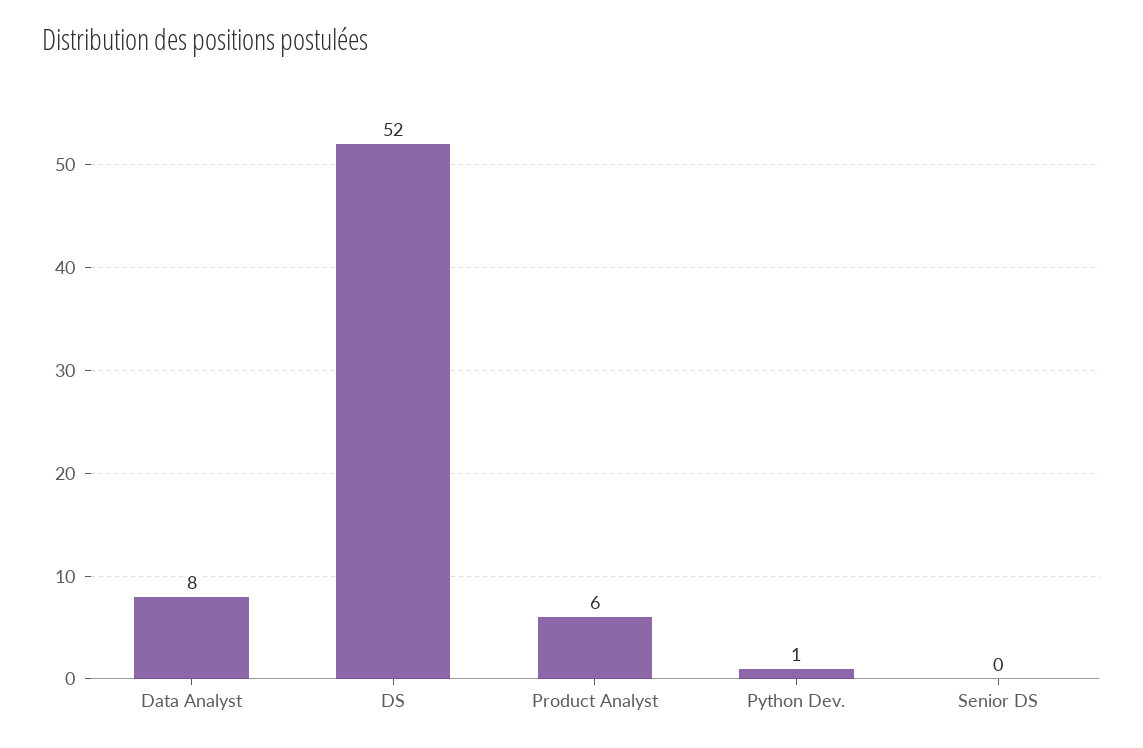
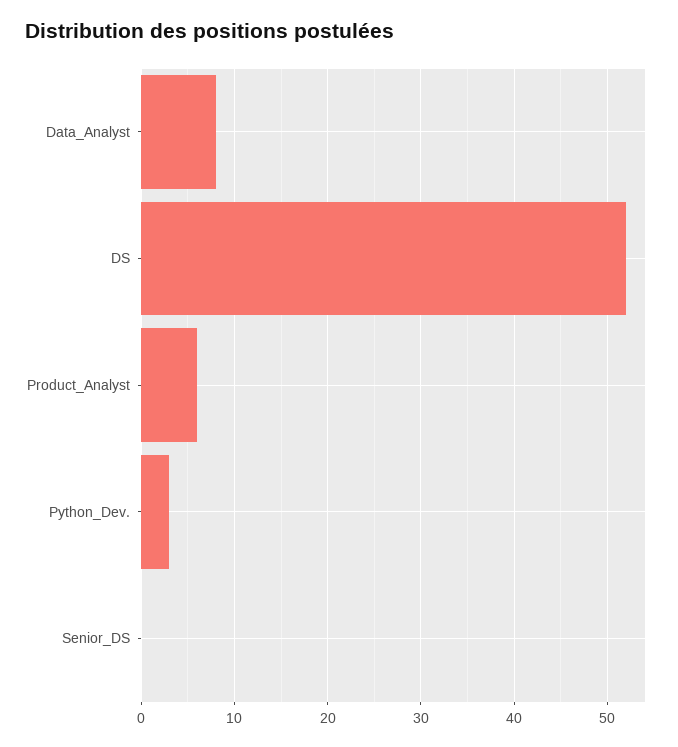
Python Dev.: 1 -> 3

